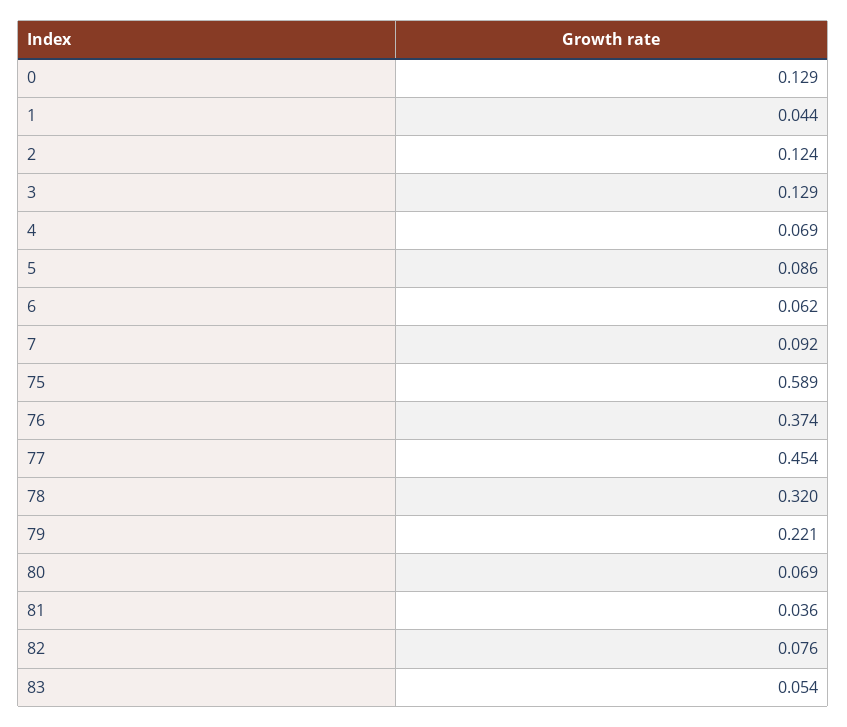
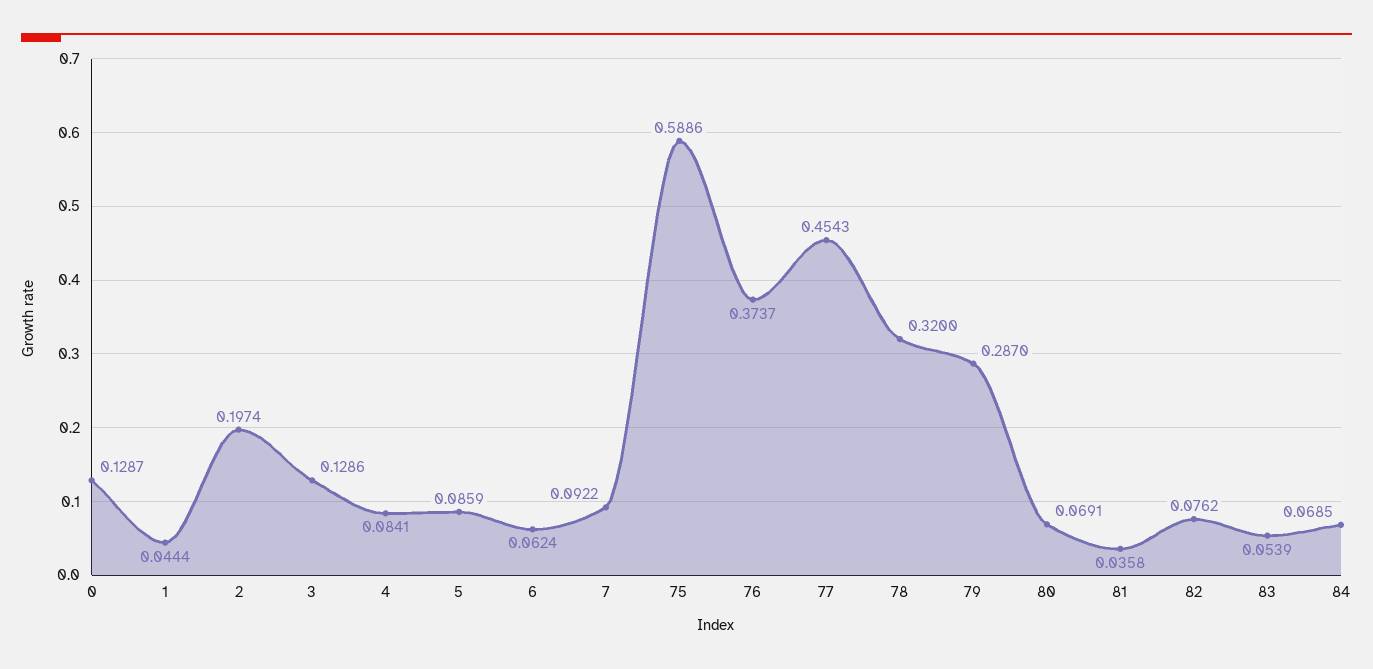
2: 0.124 -> 0.1974
4: 0.069 -> 0.0841
79: 0.221 -> 0.287
84: none -> 0.0685

